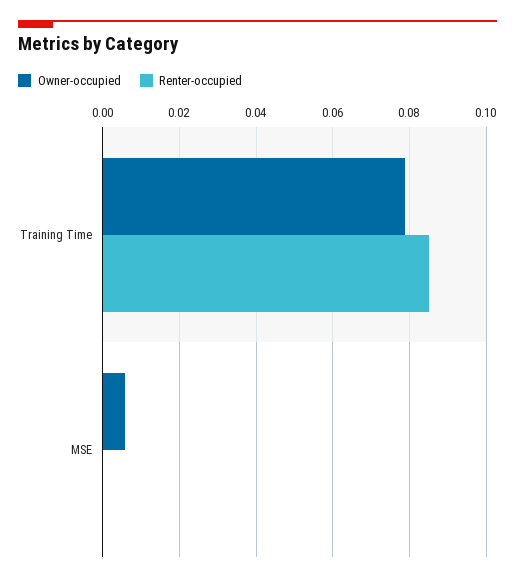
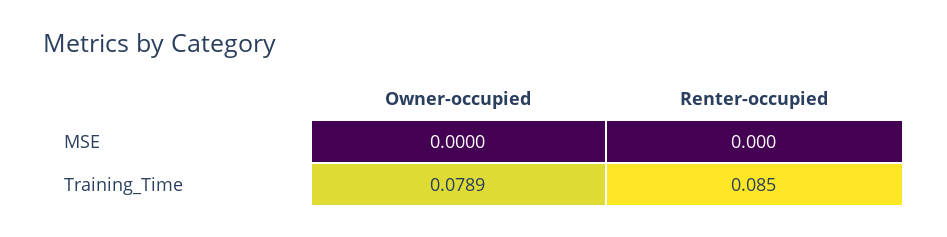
Owner-occupied, MSE: 0.006 -> 0

